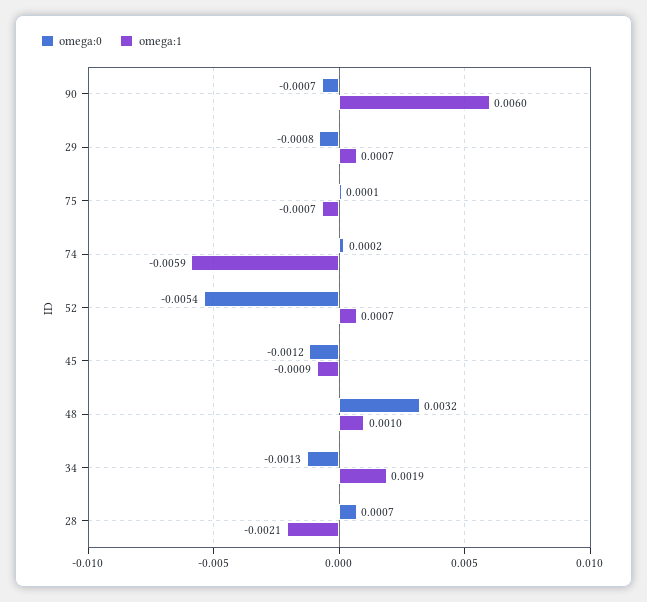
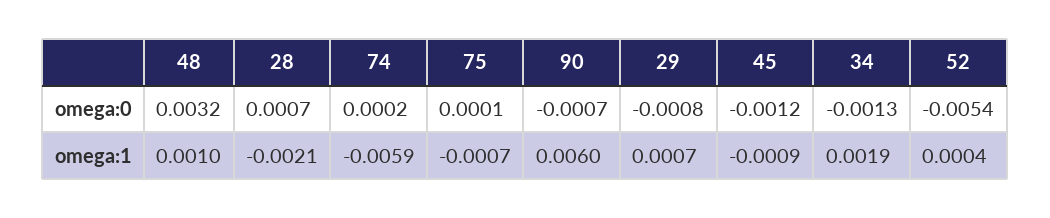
omega:1, 52: 0.0007 -> 0.0004

